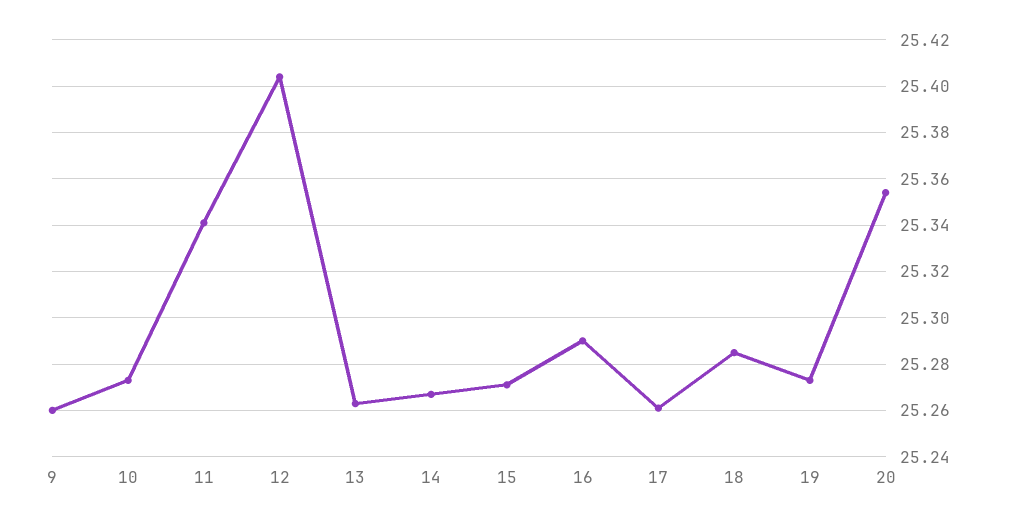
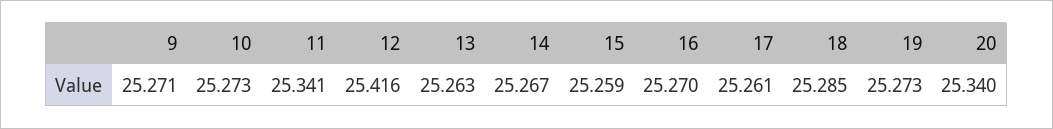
9: 25.26 -> 25.271
12: 25.405 -> 25.416
15: 25.27 -> 25.259
16: 25.29 -> 25.27
20: 25.355 -> 25.34

